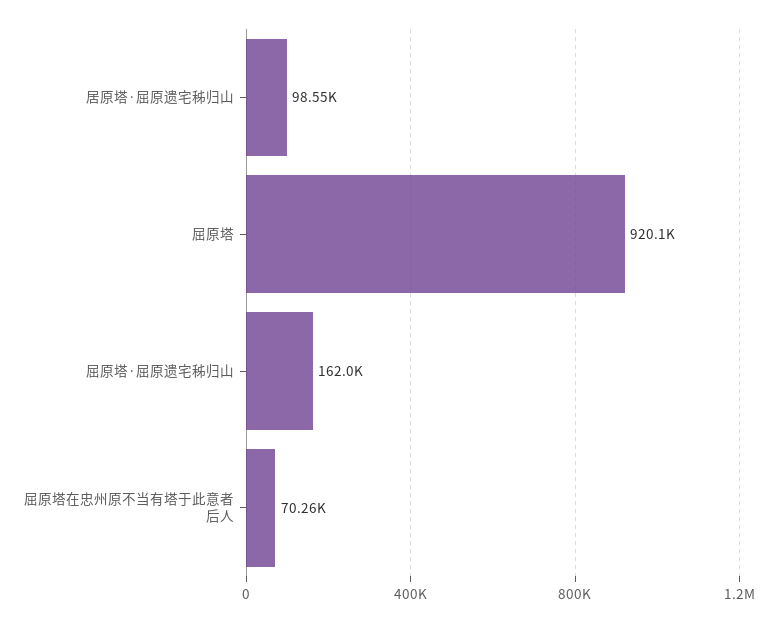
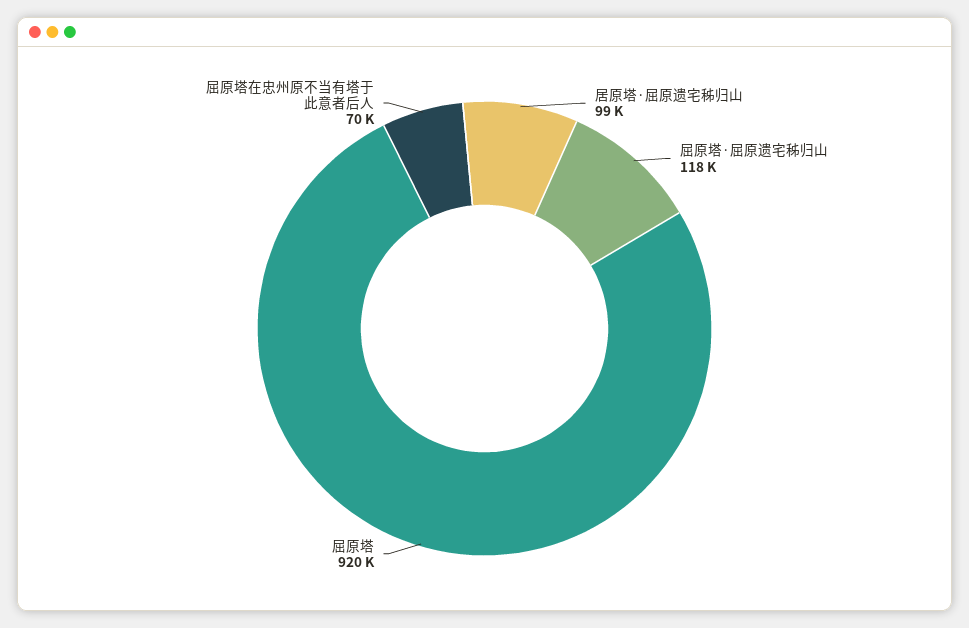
屈原塔·屈原遗宅秭归山: 162000 -> 118000

